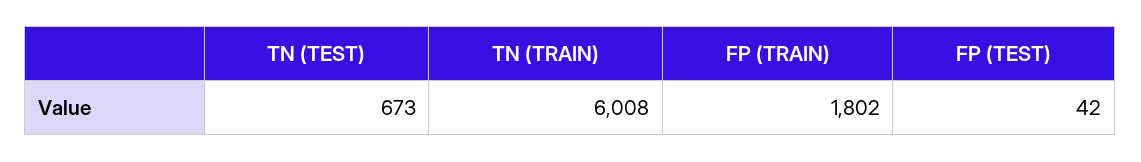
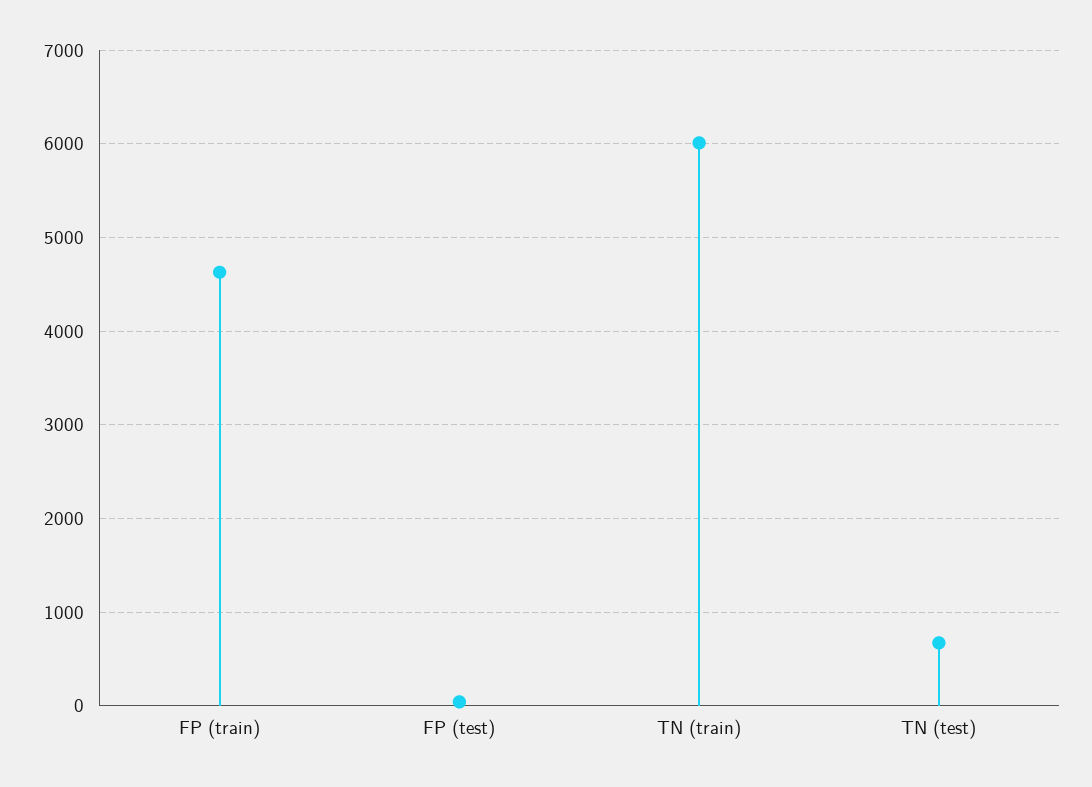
FP (TRAIN): 1802 -> 4600

